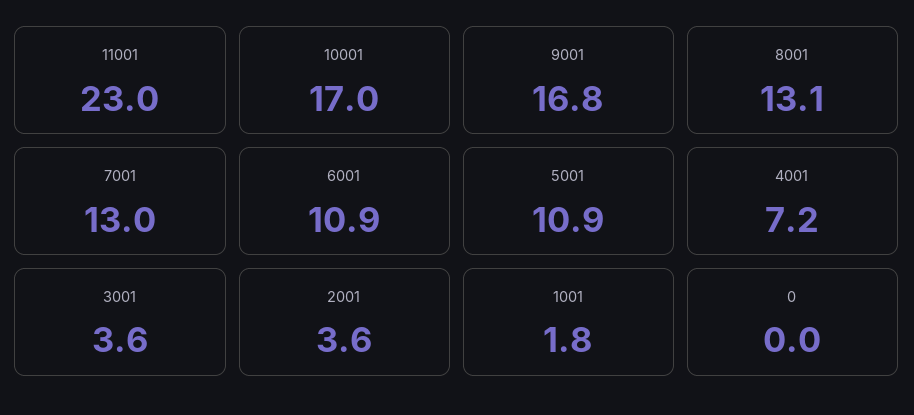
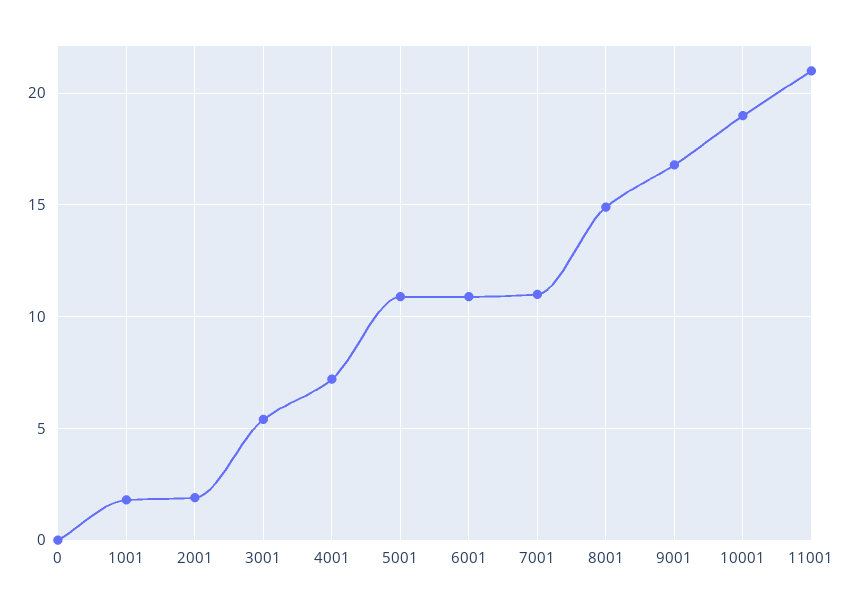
11001: 23 -> 21
10001: 17 -> 19
8001: 13.1 -> 15
7001: 13 -> 11
3001: 3.6 -> 5.5
2001: 3.6 -> 2

